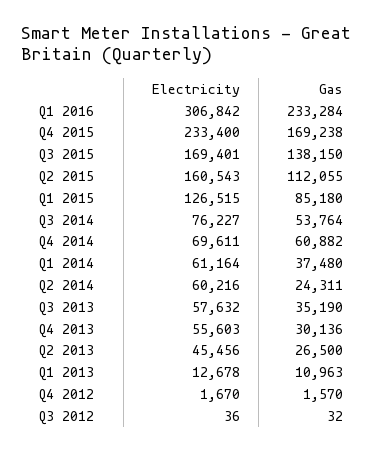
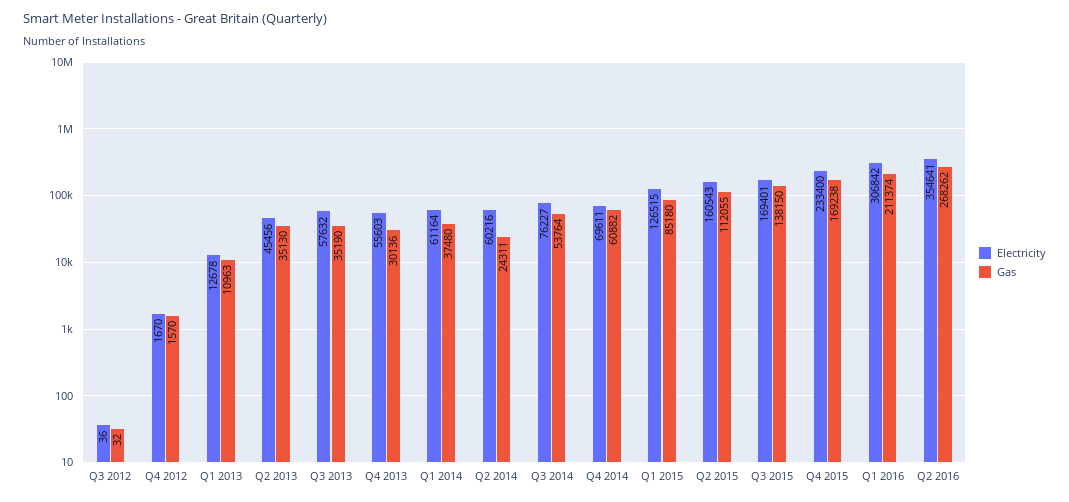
Gas, Q1 2016: 233284 -> 211374
Gas, Q2 2013: 26500 -> 35130
Electricity, Q2 2016: none -> 354641
Gas, Q2 2016: none -> 268262

